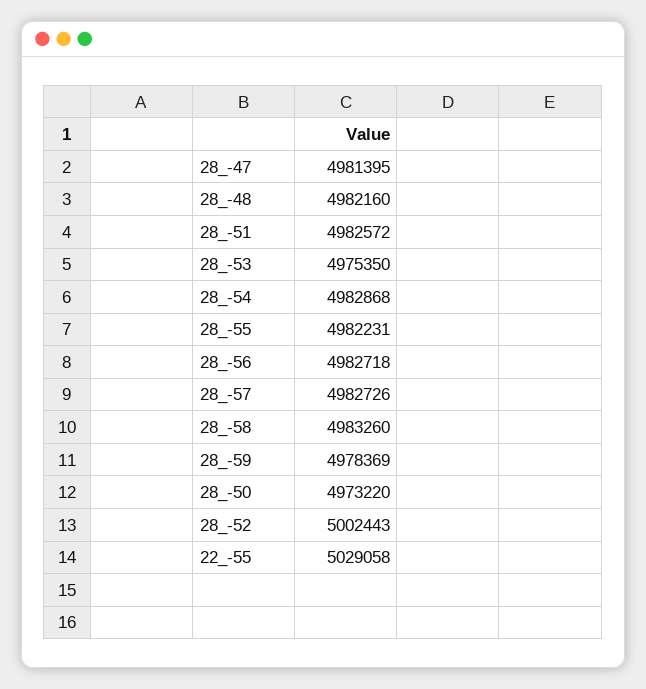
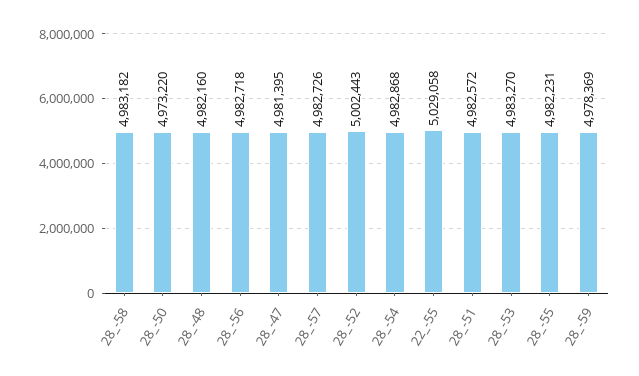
28_-53: 4975350 -> 4983270
28_-58: 4983260 -> 4983182

